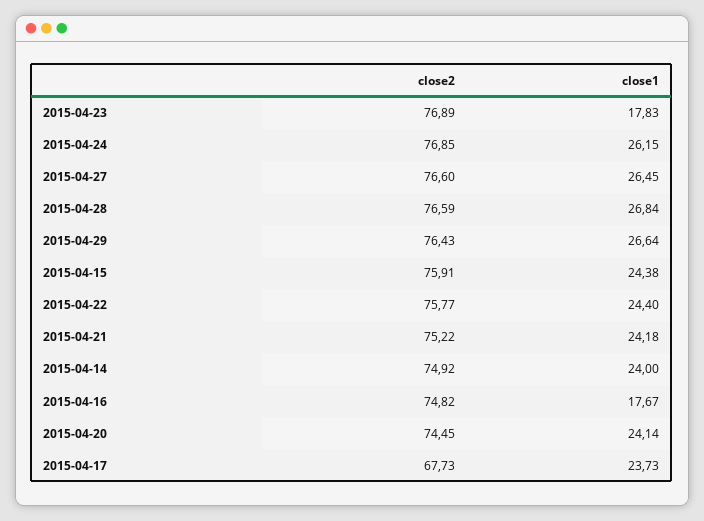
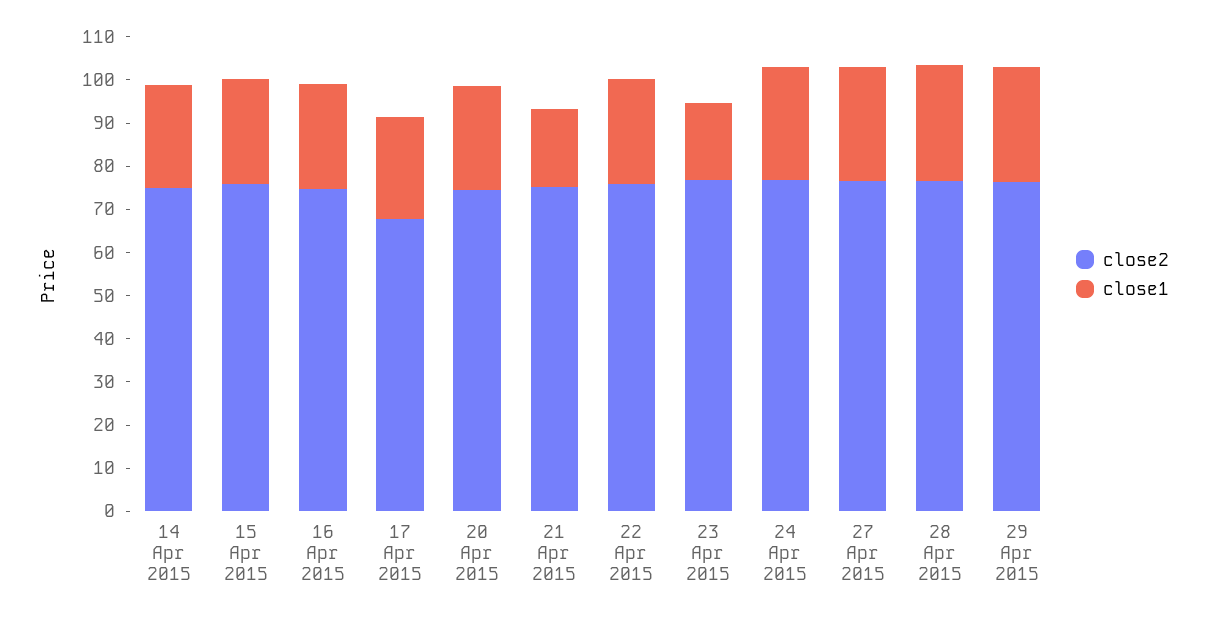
close1, 2015-04-21: 24.18 -> 18
close1, 2015-04-16: 17.67 -> 24

